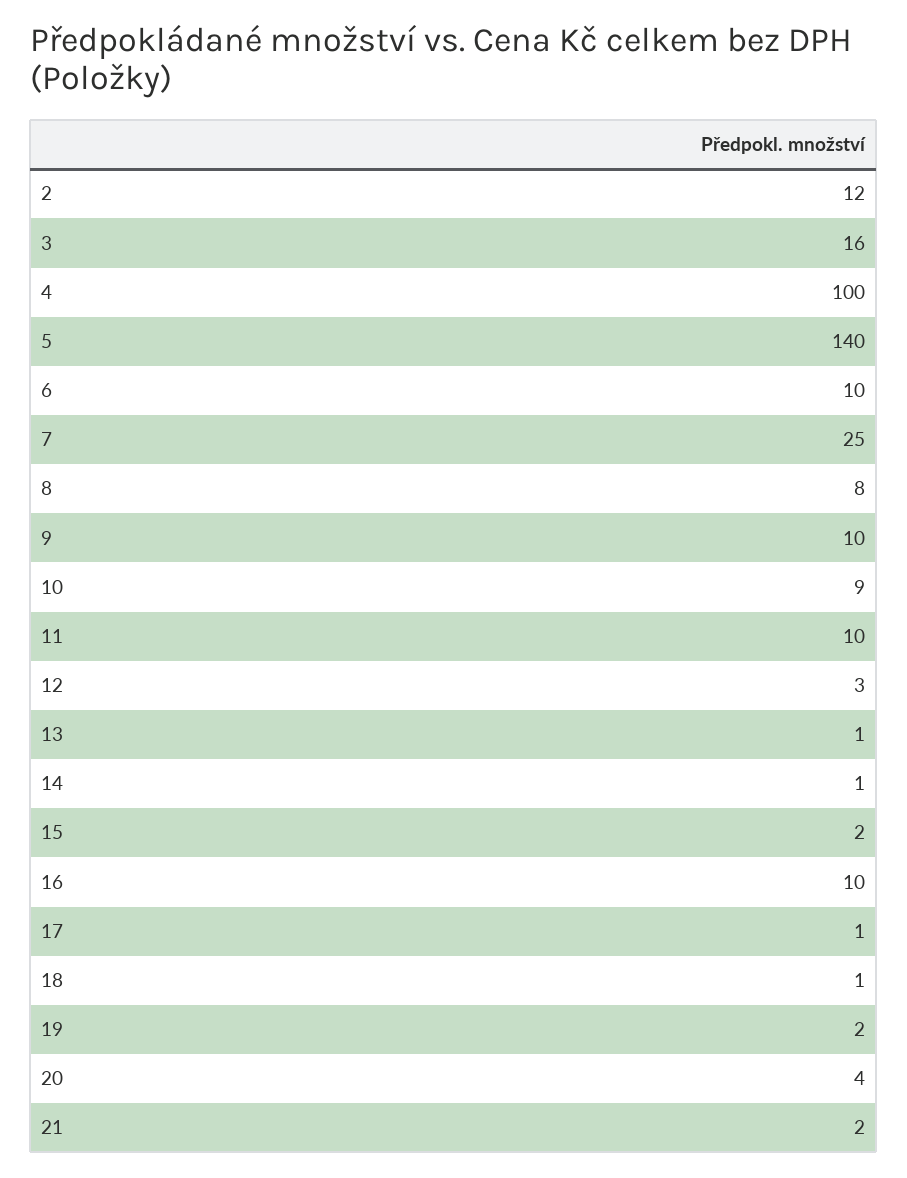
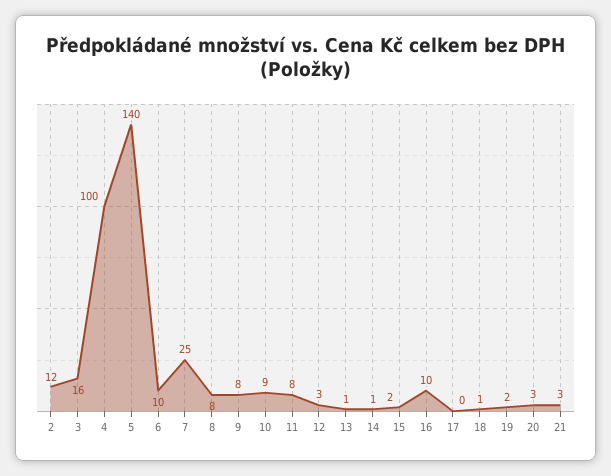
9: 10 -> 8
11: 10 -> 8
17: 1 -> 0
20: 4 -> 3
21: 2 -> 3

